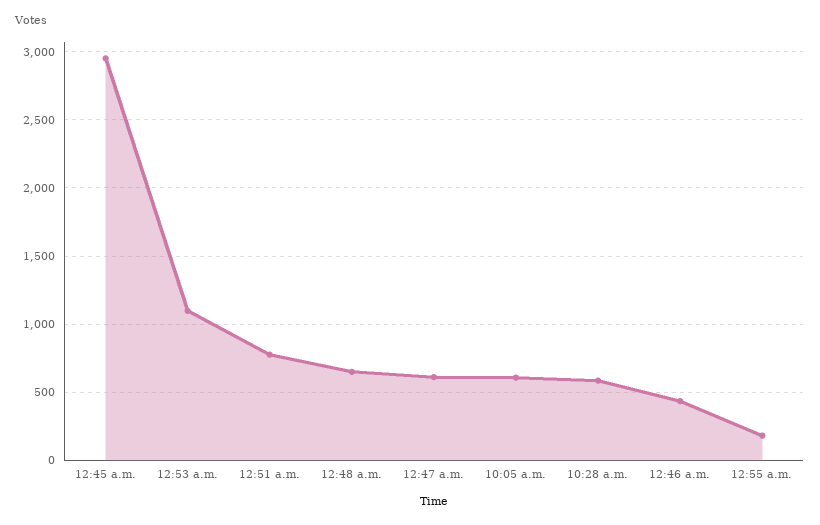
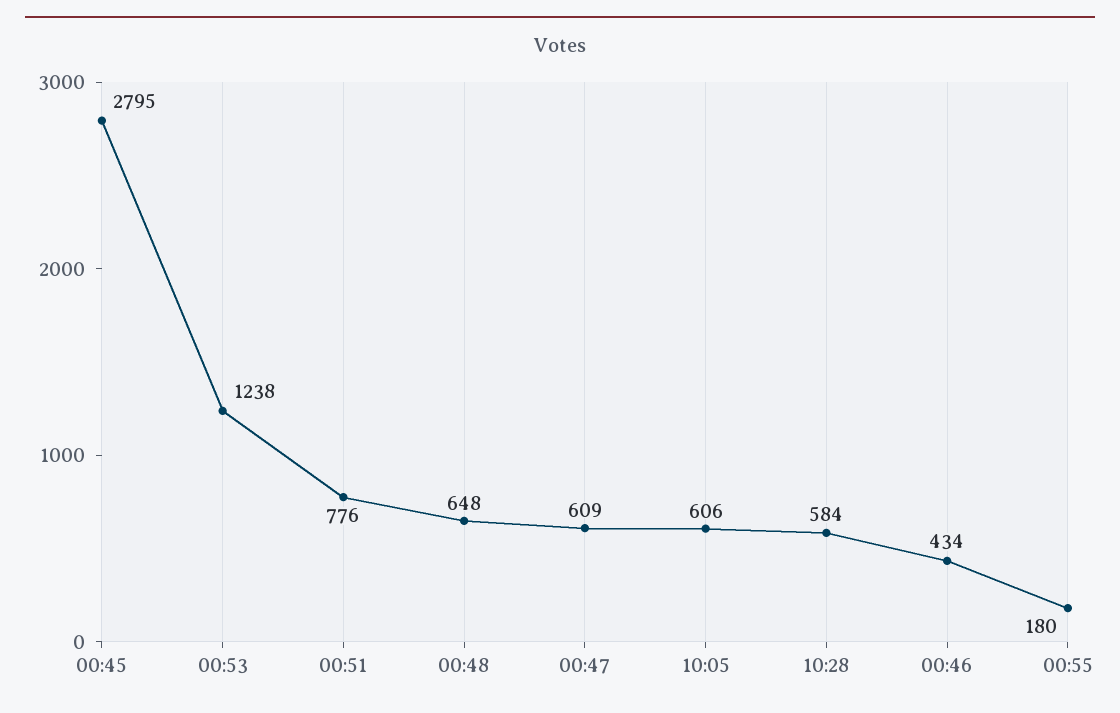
12:45 a.m.: 2950 -> 2795
12:53 a.m.: 1100 -> 1238

